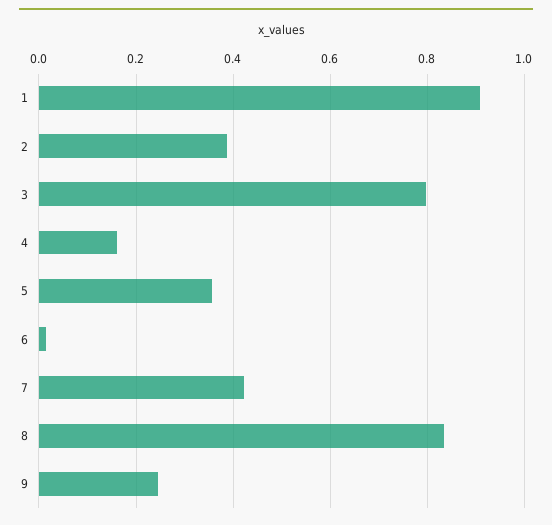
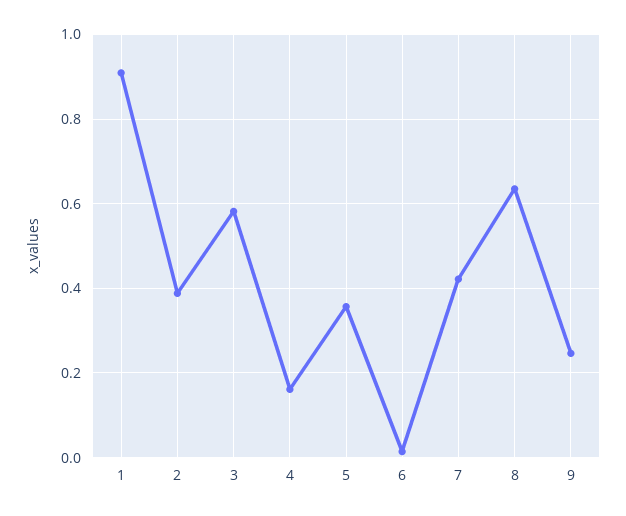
3: 0.8 -> 0.58
8: 0.84 -> 0.64

